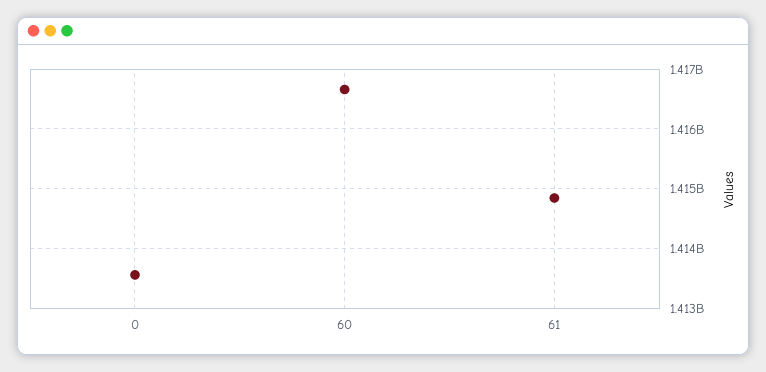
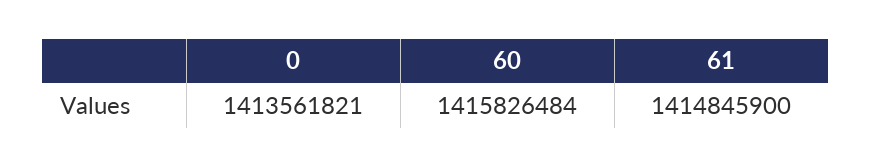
60: 1416600000 -> 1415826484

